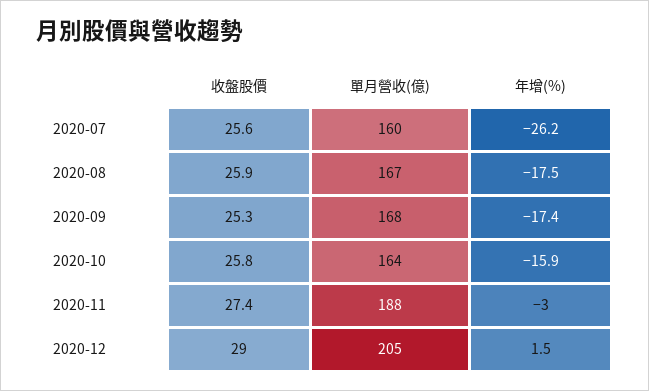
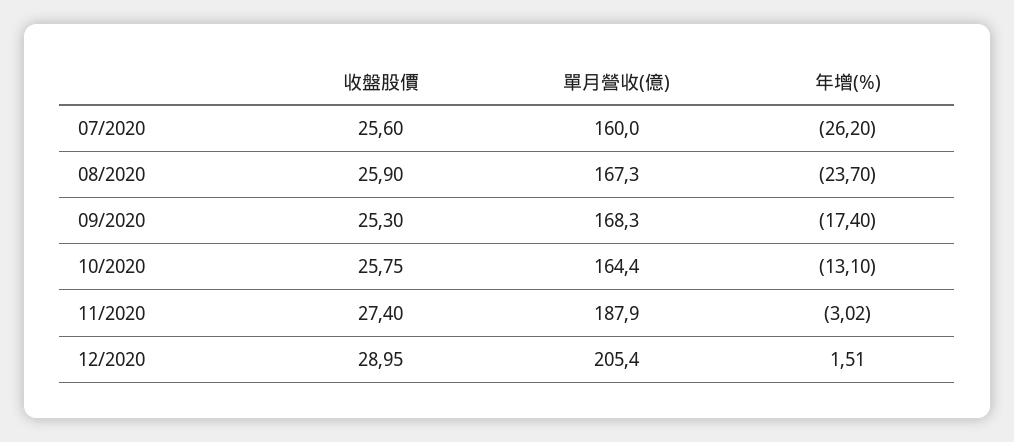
年增(%), 2020-08: -17.5 -> -23.7
年增(%), 2020-10: -15.9 -> -13.1

